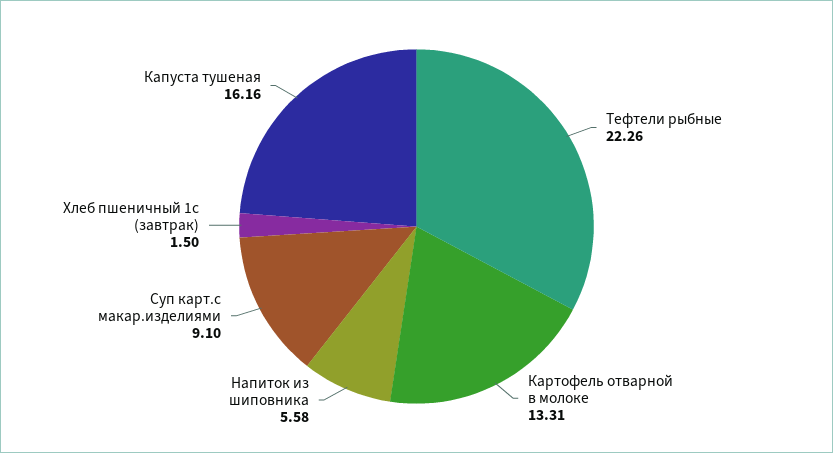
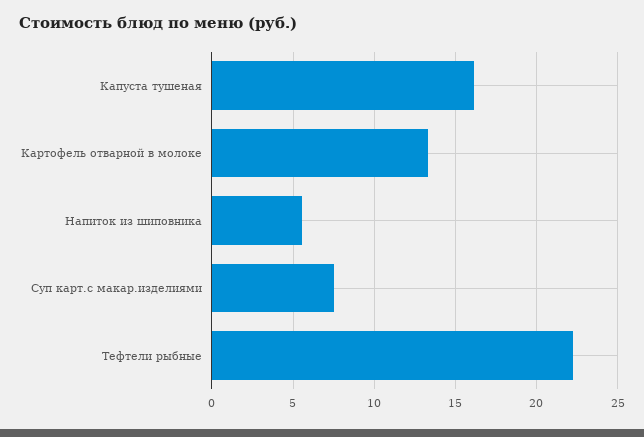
Суп карт.с макар.изделиями: 9.1 -> 7.5
Хлеб пшеничный 1с (завтрак): 1.5 -> none

